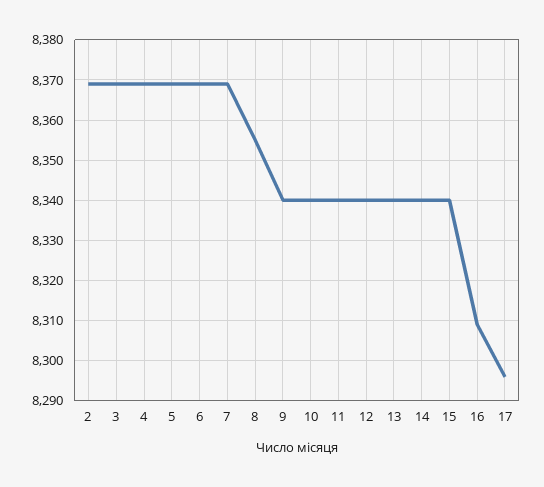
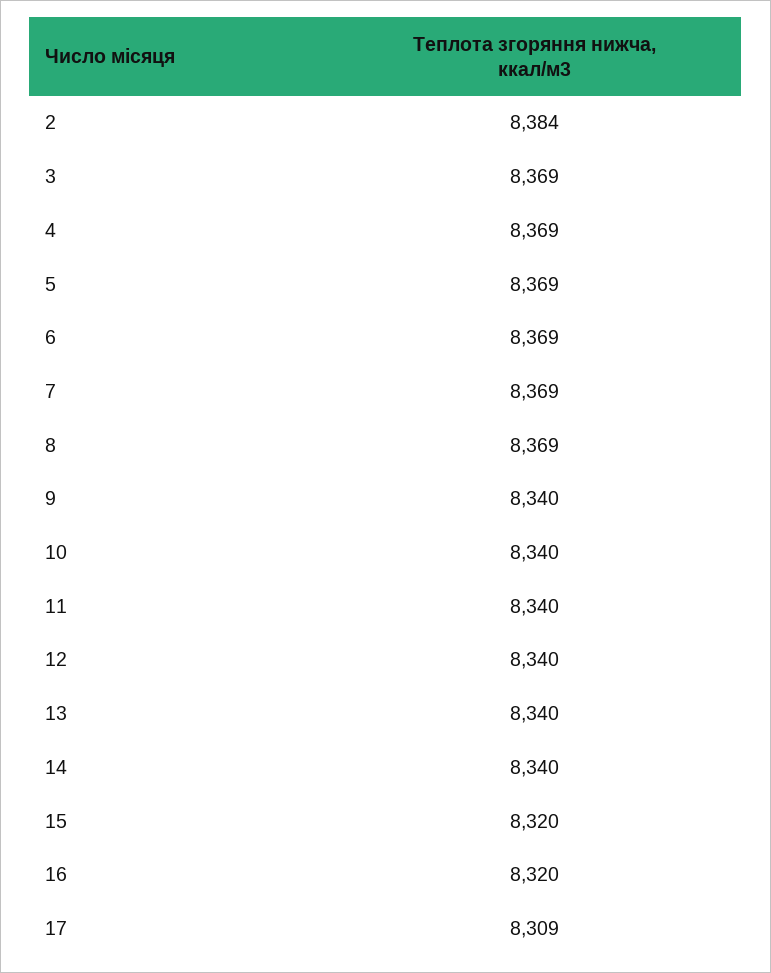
2: 8370 -> 8384
8: 8355 -> 8369
15: 8340 -> 8320
16: 8310 -> 8320
17: 8295 -> 8309

